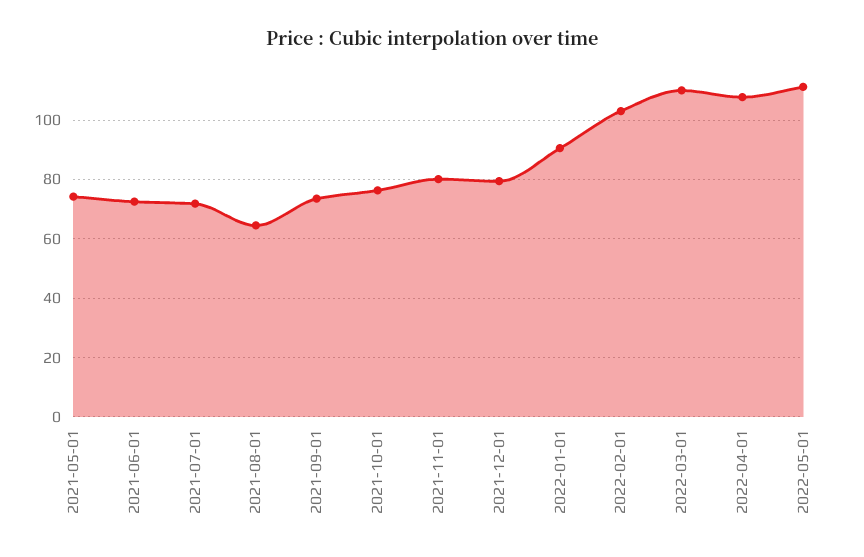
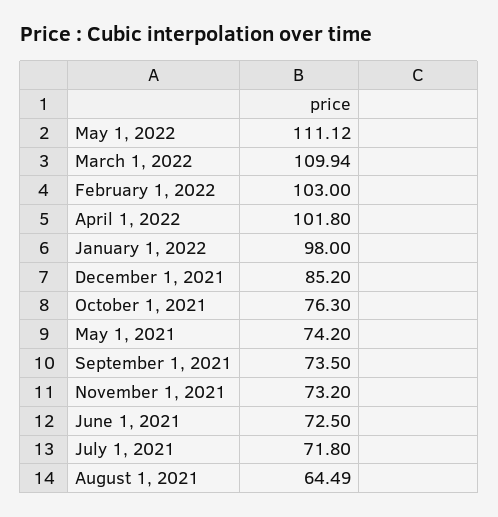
2021-11-01: 80 -> 73.2
2021-12-01: 80 -> 85.2
2022-01-01: 90 -> 98
2022-04-01: 107.5 -> 101.8

